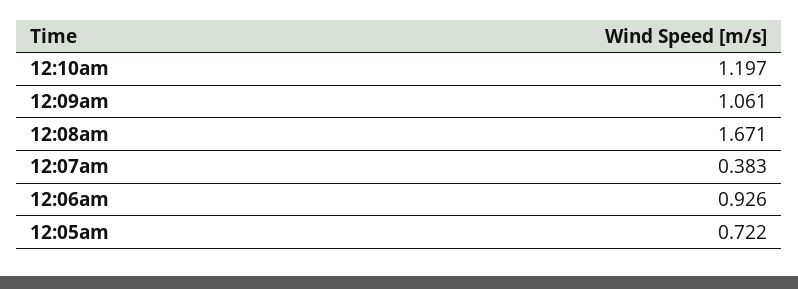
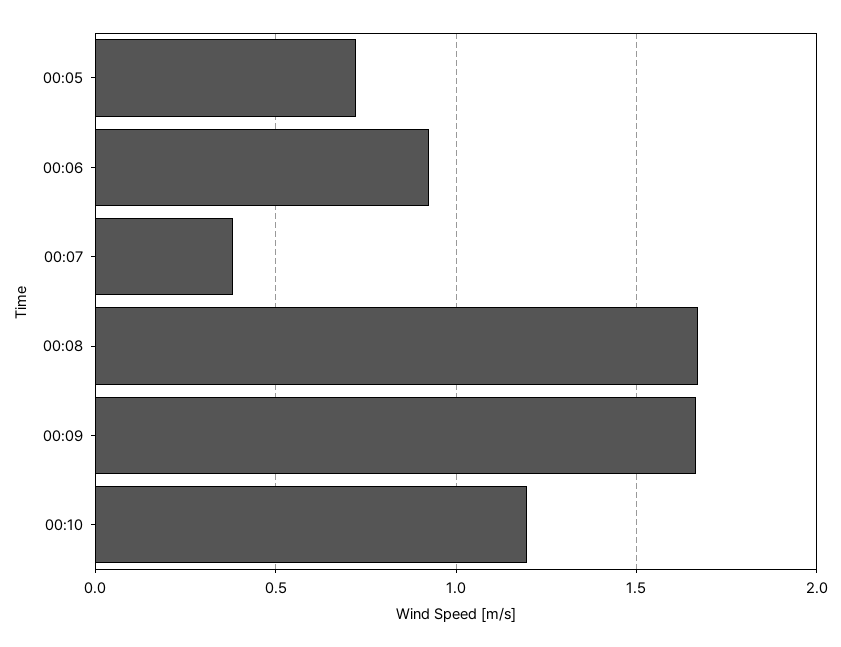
12:09am: 1.061 -> 1.65

